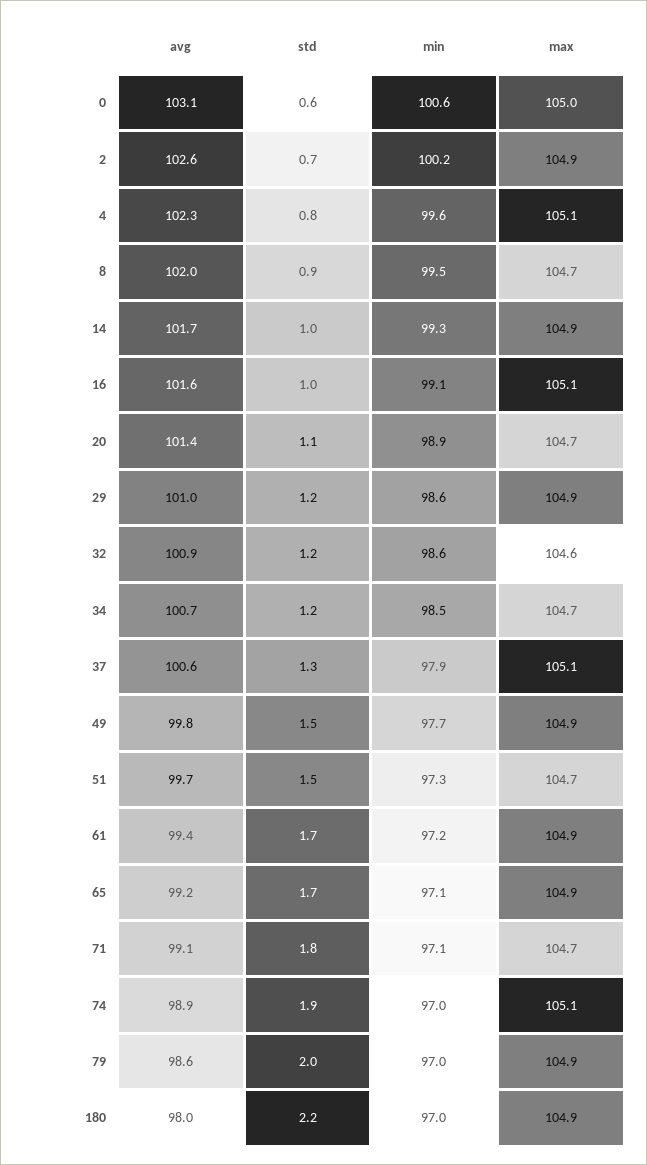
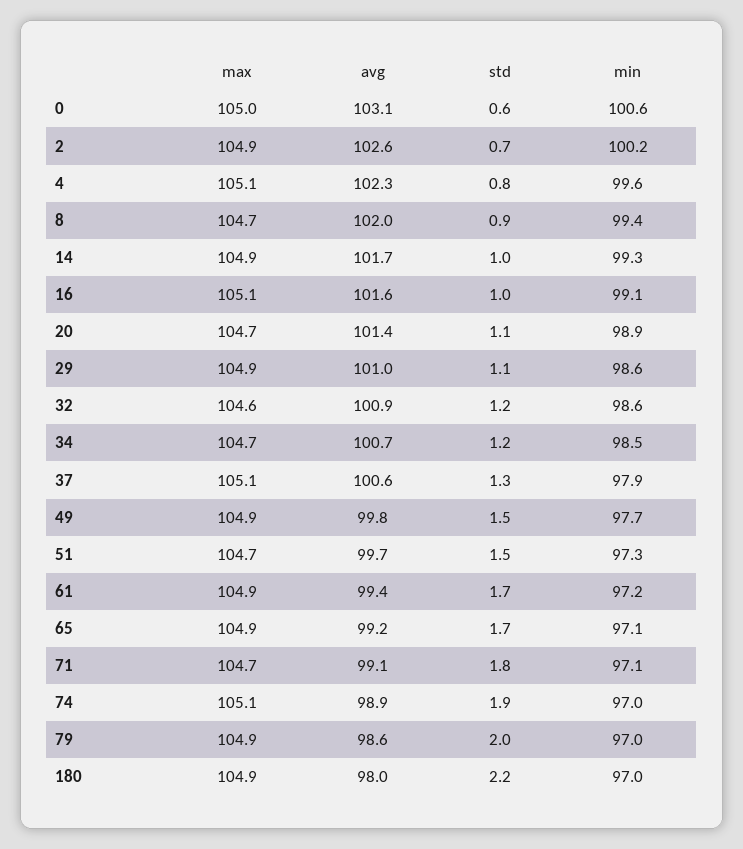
min, 8: 99.5 -> 99.4
std, 29: 1.2 -> 1.1

